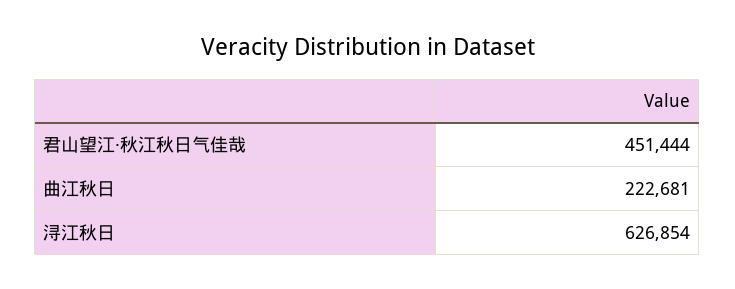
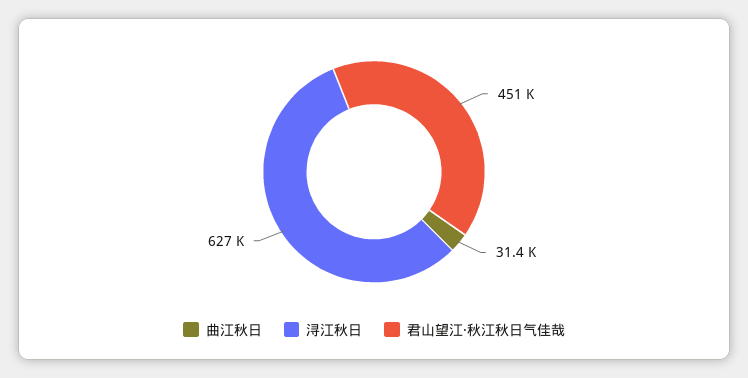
曲江秋日: 222681 -> 31400

